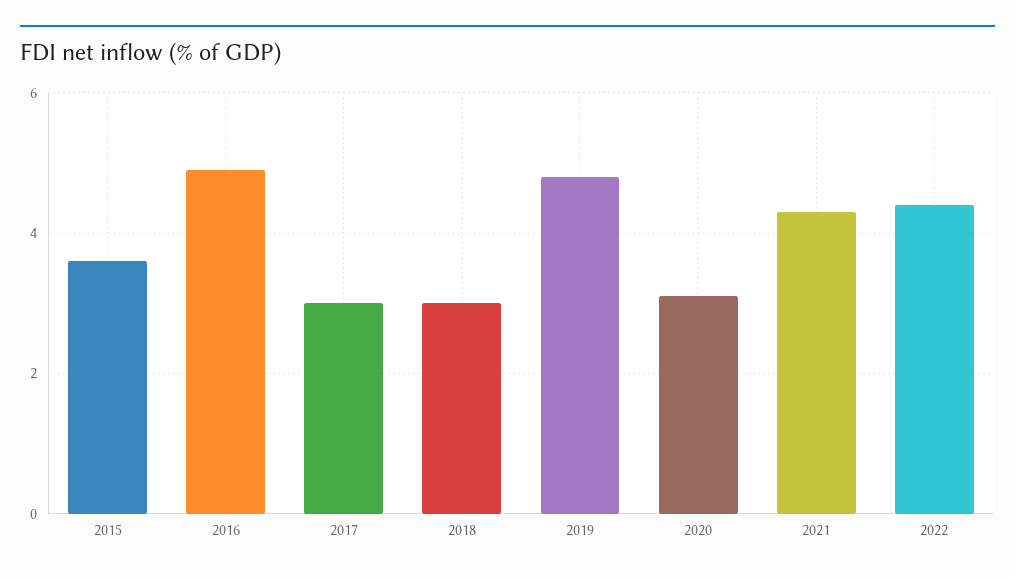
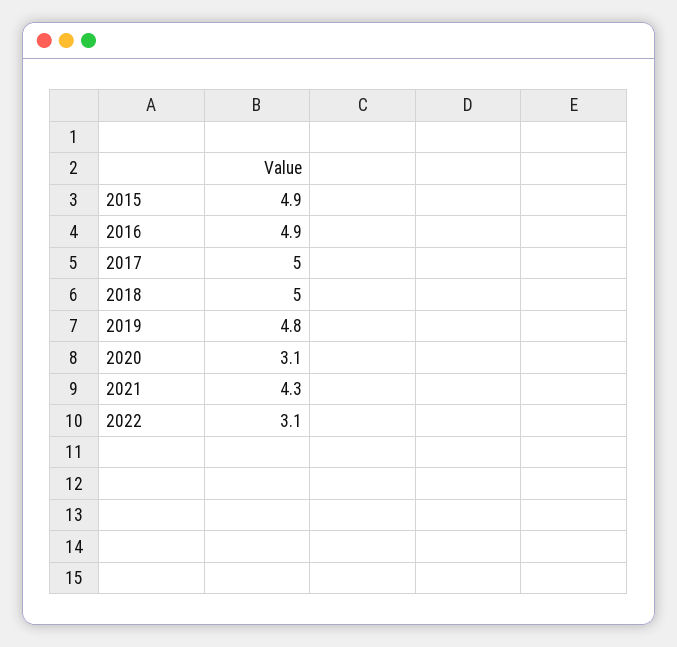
2015: 3.5 -> 4.9
2017: 3 -> 5
2018: 3 -> 5
2022: 4.5 -> 3.1

